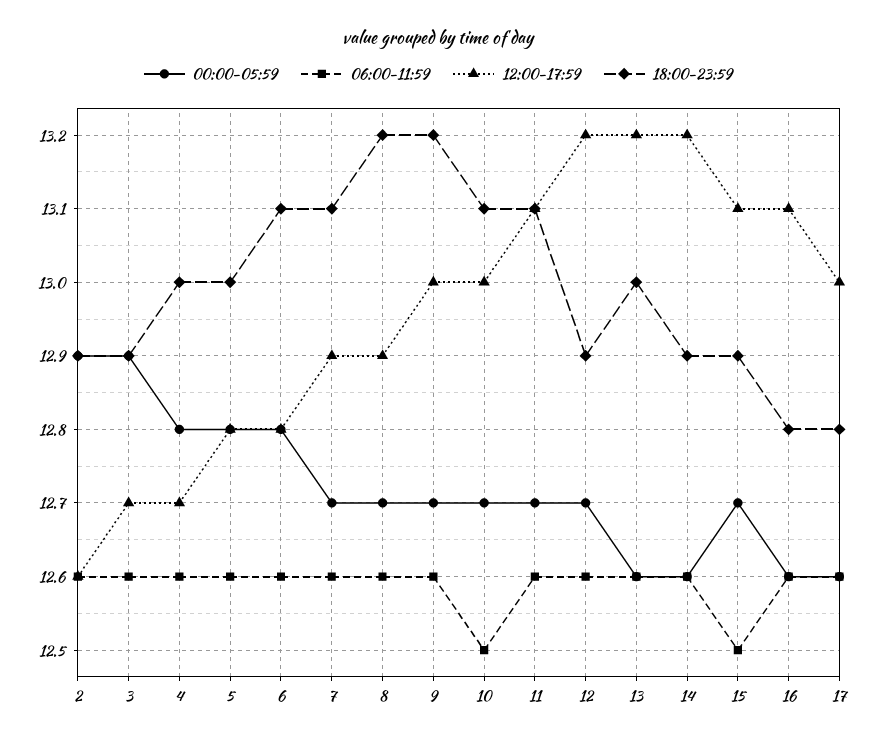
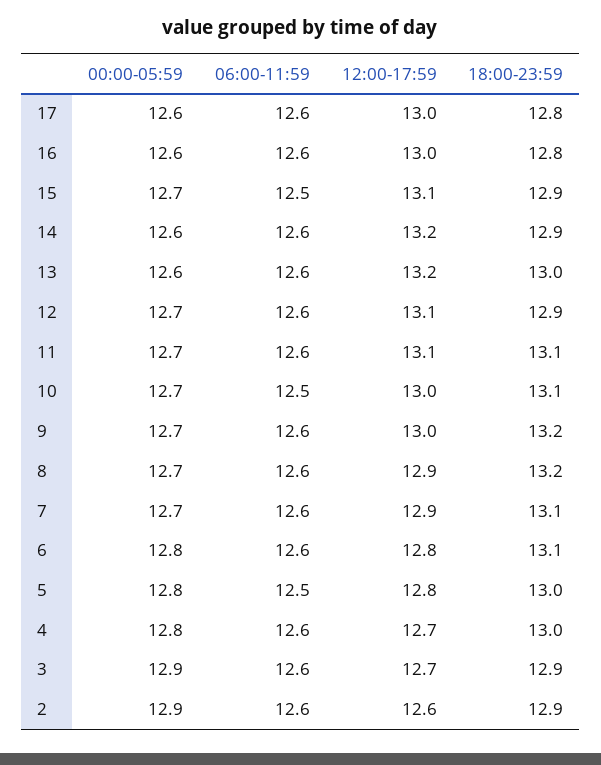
06:00-11:59, 5: 12.6 -> 12.5
12:00-17:59, 12: 13.2 -> 13.1
12:00-17:59, 16: 13.1 -> 13

